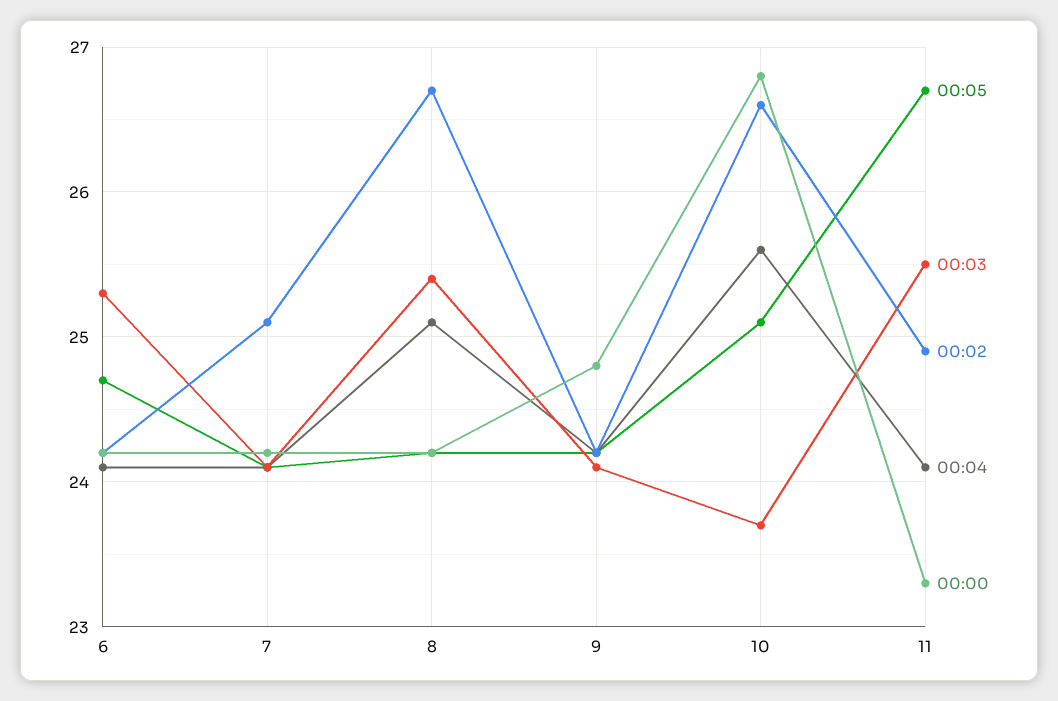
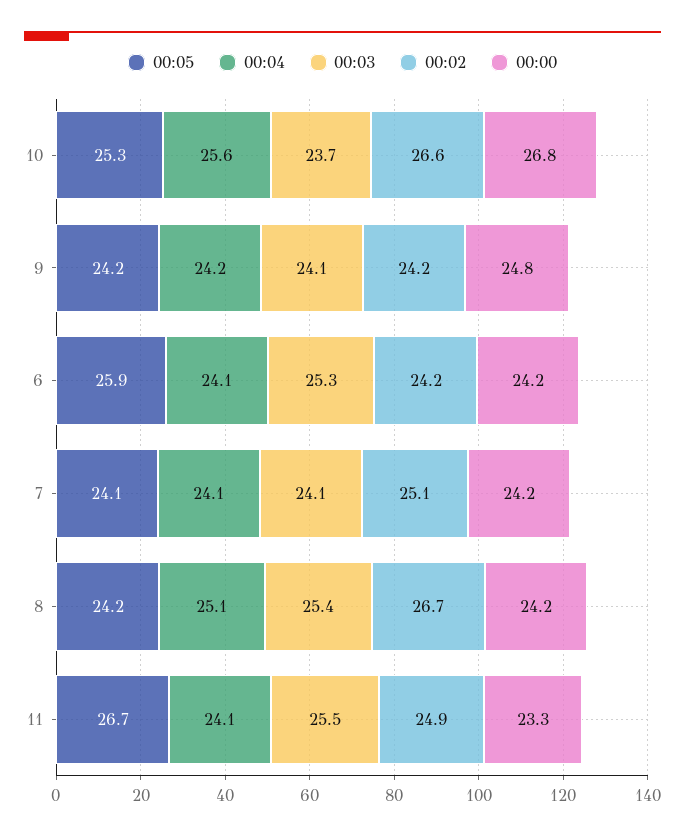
00:05, 6: 24.7 -> 25.9
00:05, 10: 25.1 -> 25.3

